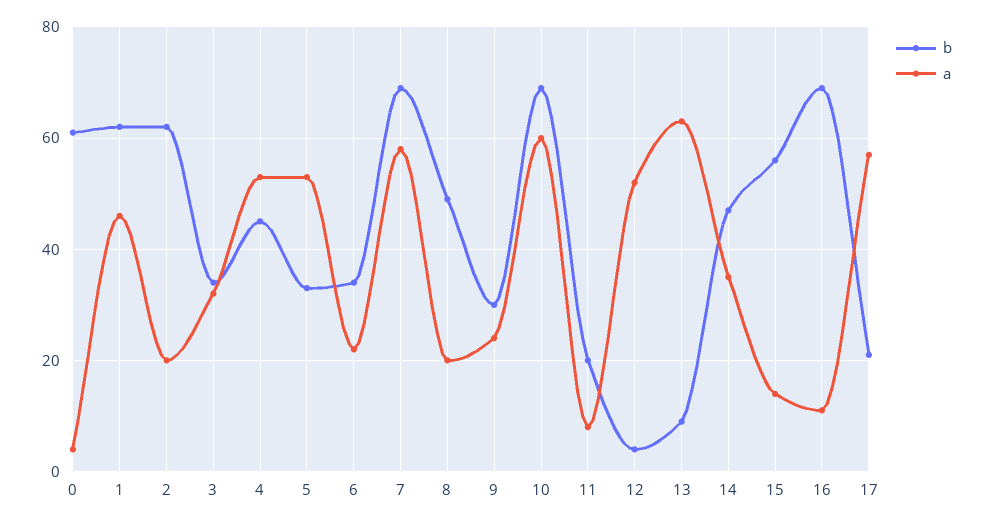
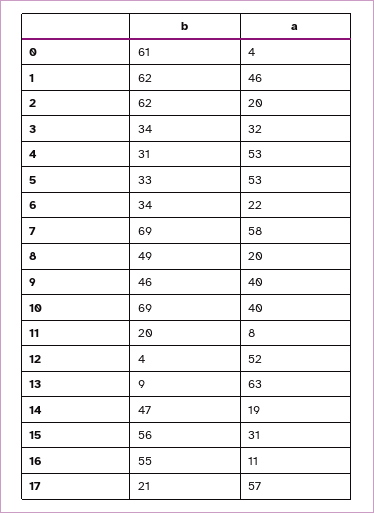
b, 4: 45 -> 31
b, 9: 30 -> 46
a, 9: 25 -> 40
a, 10: 60 -> 40
a, 14: 35 -> 19
a, 15: 15 -> 31
b, 16: 70 -> 55

